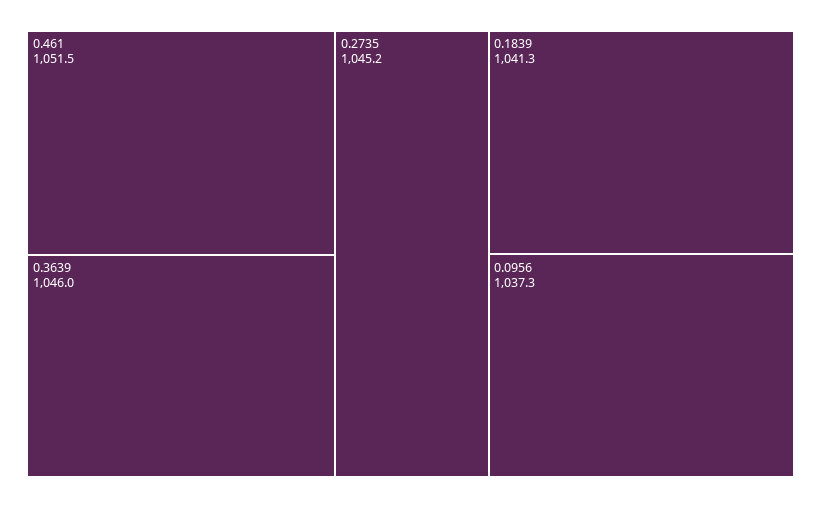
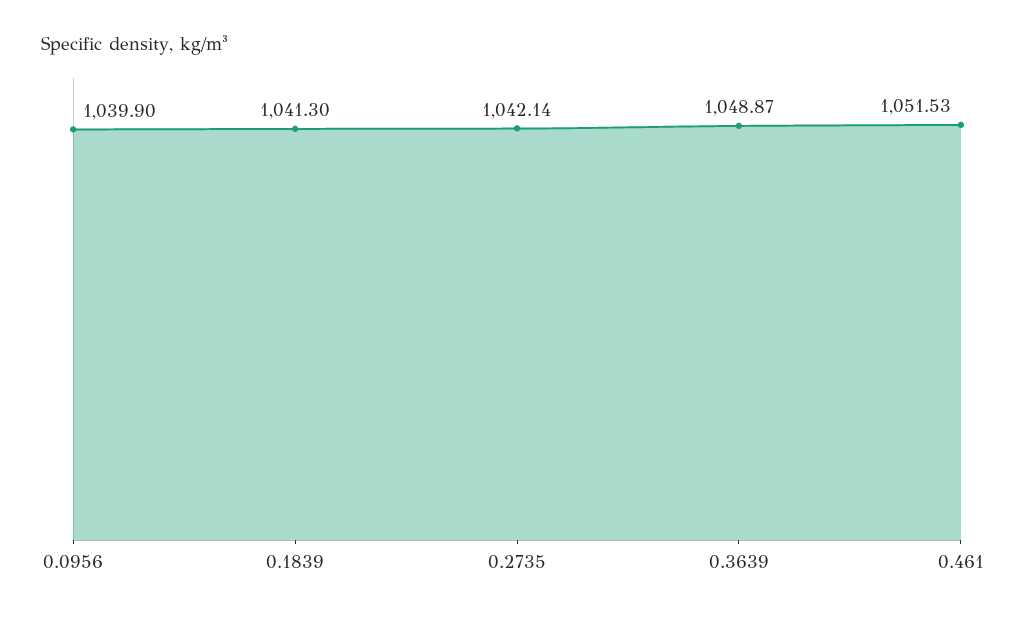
0.3639: 1046 -> 1048.87
0.2735: 1045.2 -> 1042.14
0.0956: 1037.3 -> 1039.9

